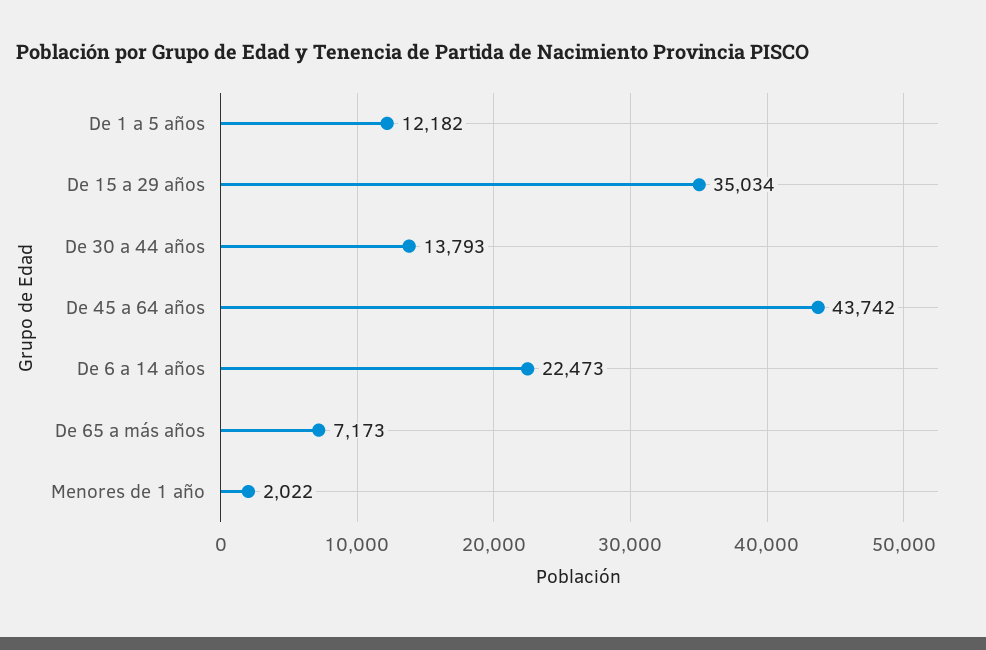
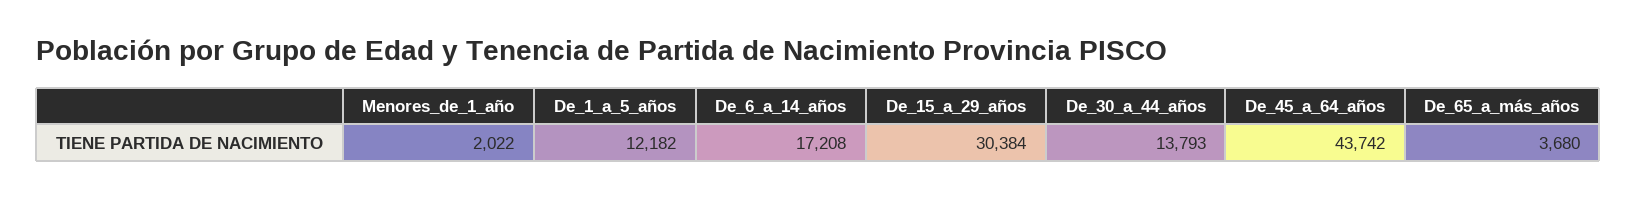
De 15 a 29 años: 35034 -> 30384
De 6 a 14 años: 22473 -> 17208
De 65 a más años: 7173 -> 3680

